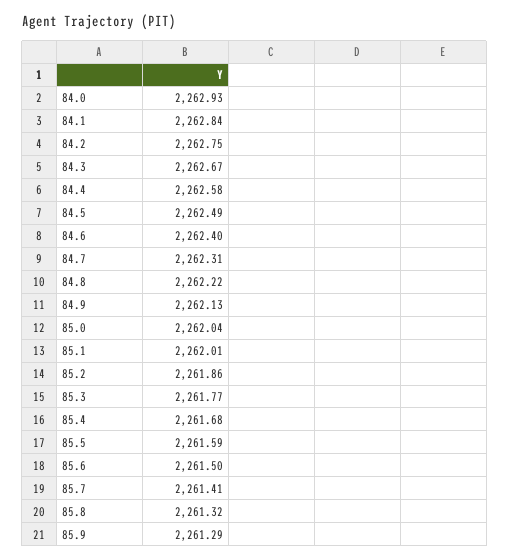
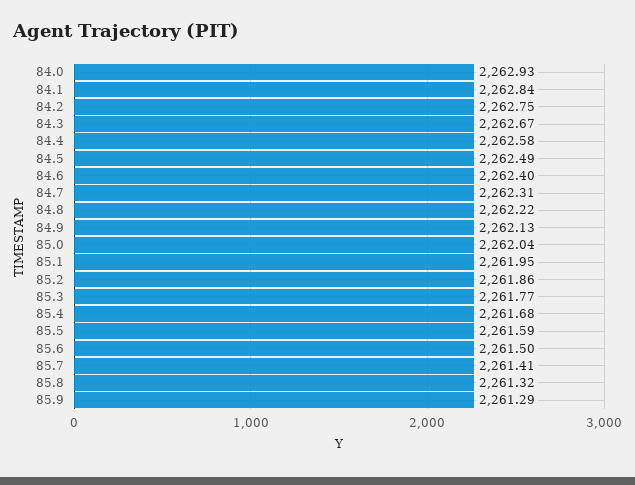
85.1: 2262.01 -> 2261.95

